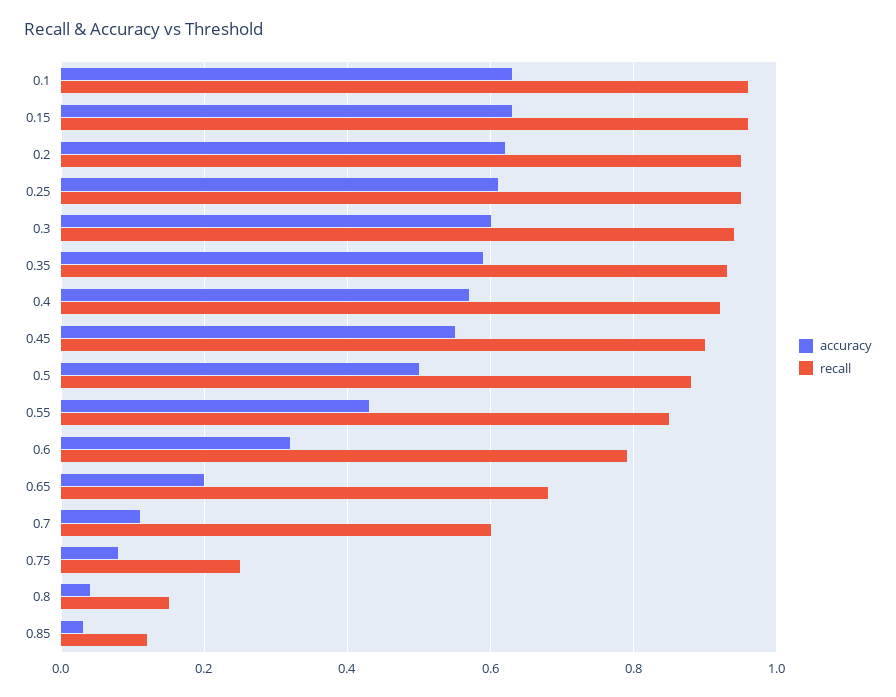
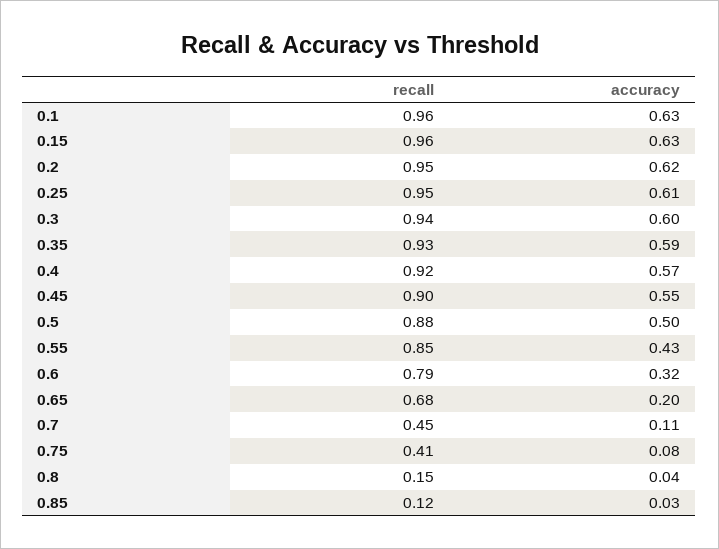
recall, 0.7: 0.6 -> 0.45
recall, 0.75: 0.25 -> 0.41

